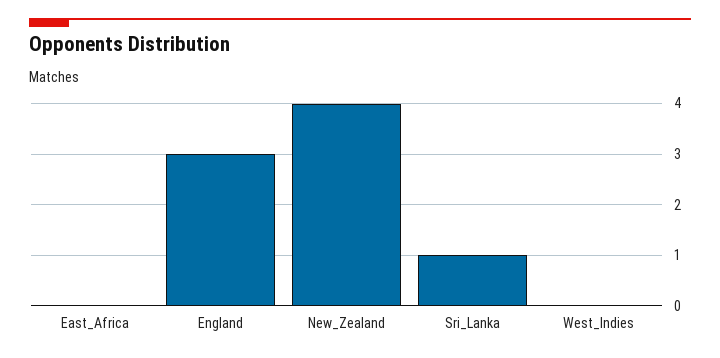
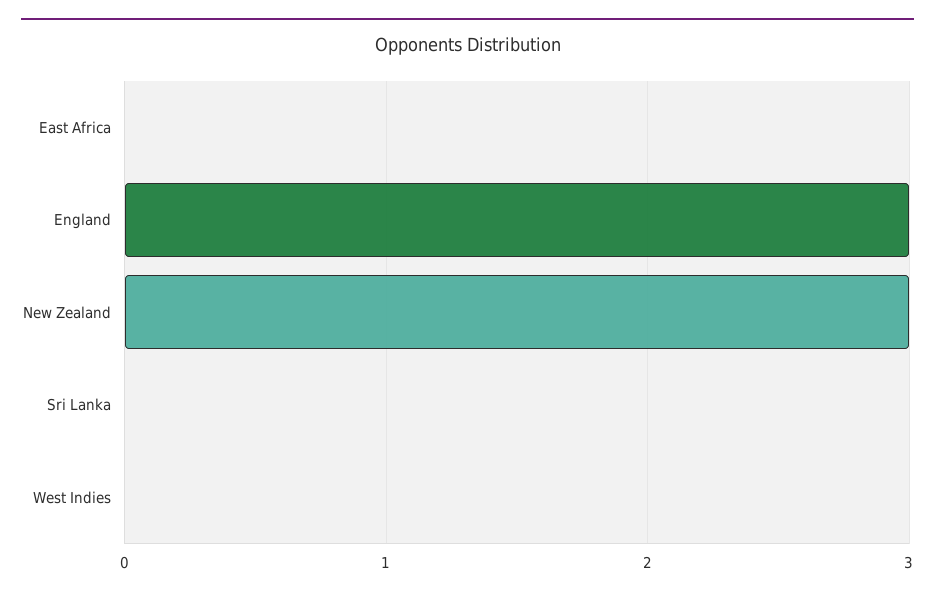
New_Zealand: 4 -> 3
Sri_Lanka: 1 -> 0

